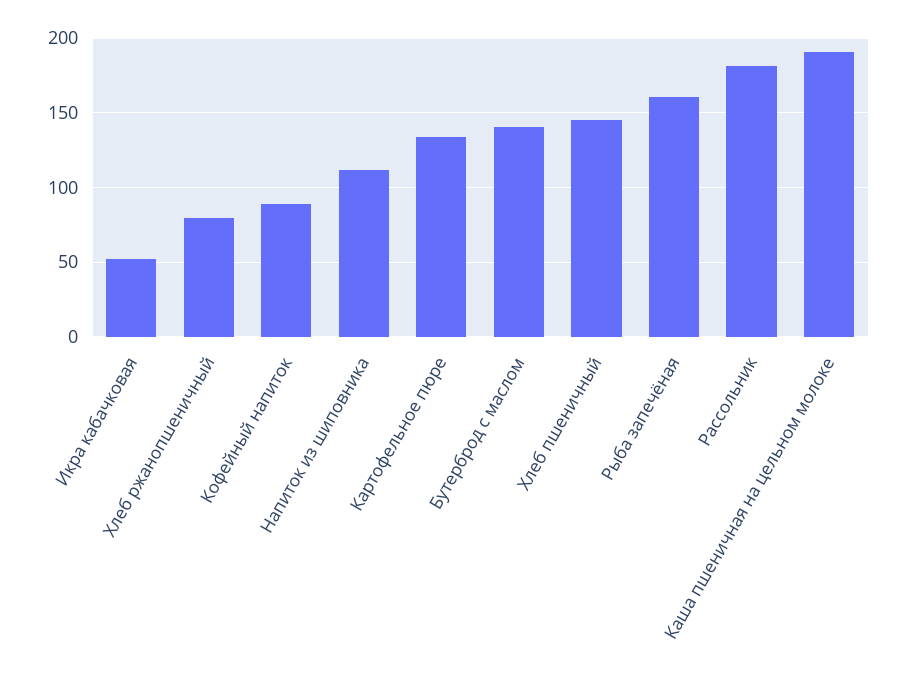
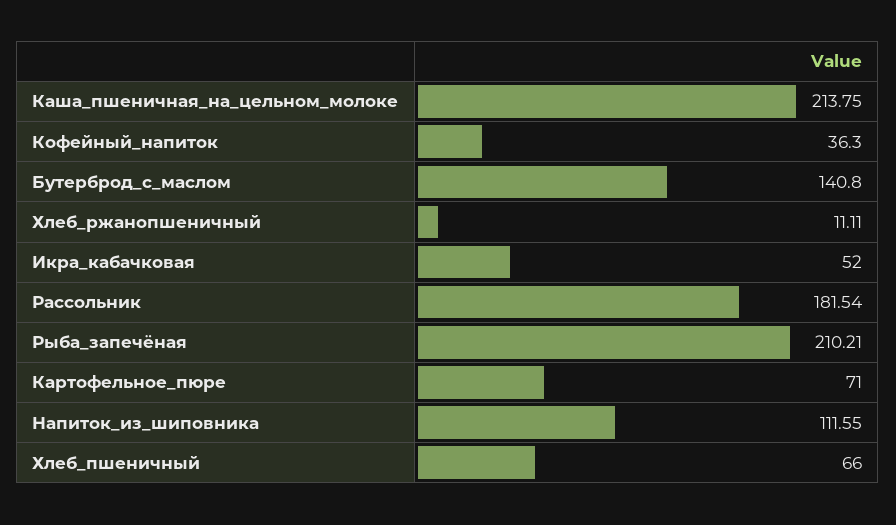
Хлеб ржанопшеничный: 80 -> 11.11
Кофейный напиток: 90 -> 36.3
Картофельное пюре: 135 -> 71
Хлеб пшеничный: 145 -> 66
Рыба запечёная: 160 -> 210.21
Каша пшеничная на цельном молоке: 190 -> 213.75

